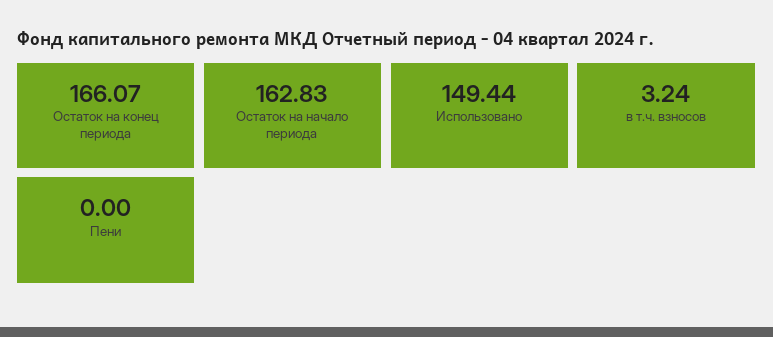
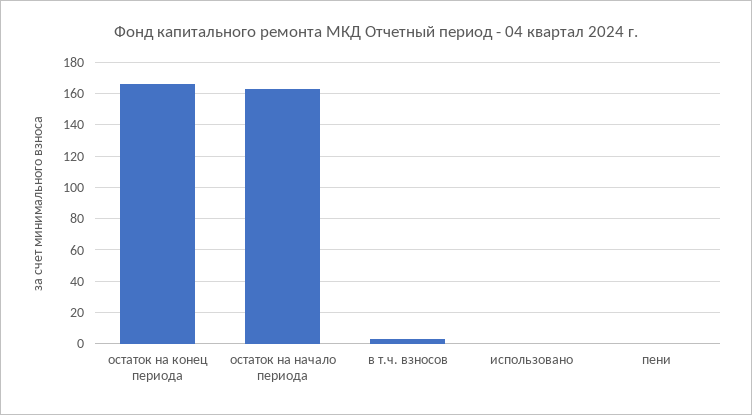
Использовано: 149.44 -> 0

